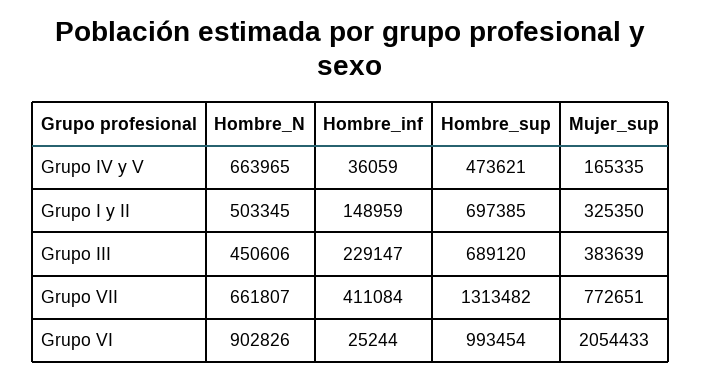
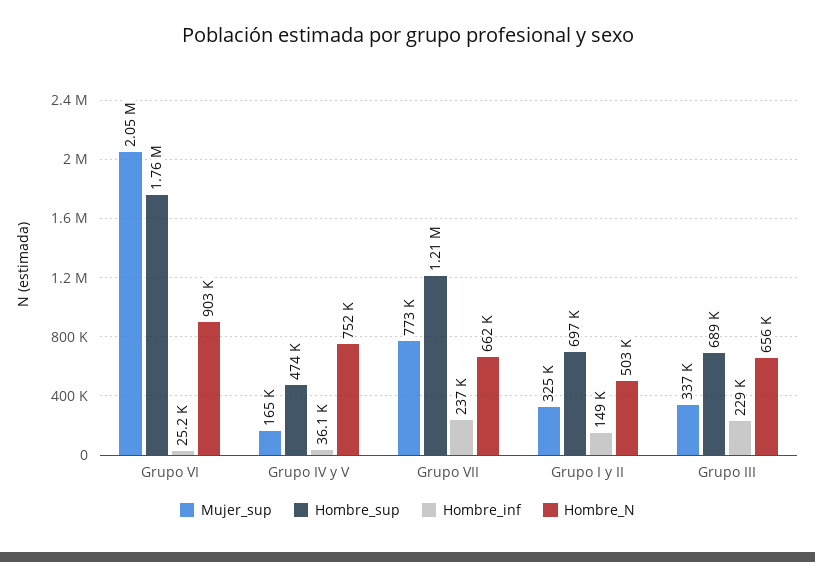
Hombre_N, Grupo IV y V: 663965 -> 752000
Hombre_N, Grupo III: 450606 -> 656000
Mujer_sup, Grupo III: 383639 -> 337000
Hombre_inf, Grupo VII: 411084 -> 237000
Hombre_sup, Grupo VII: 1313482 -> 1210000
Hombre_sup, Grupo VI: 993454 -> 1760000

